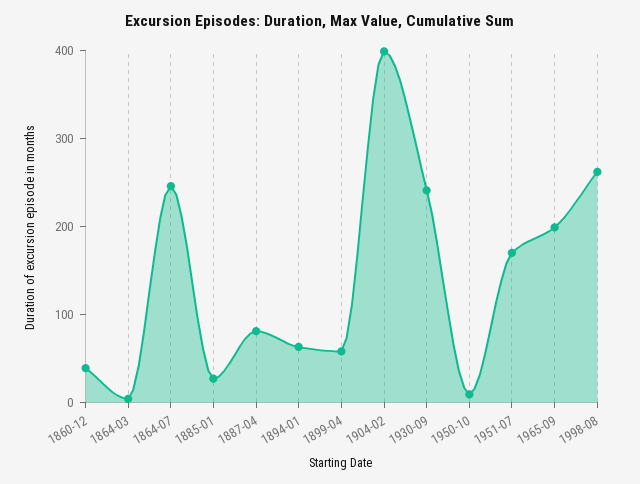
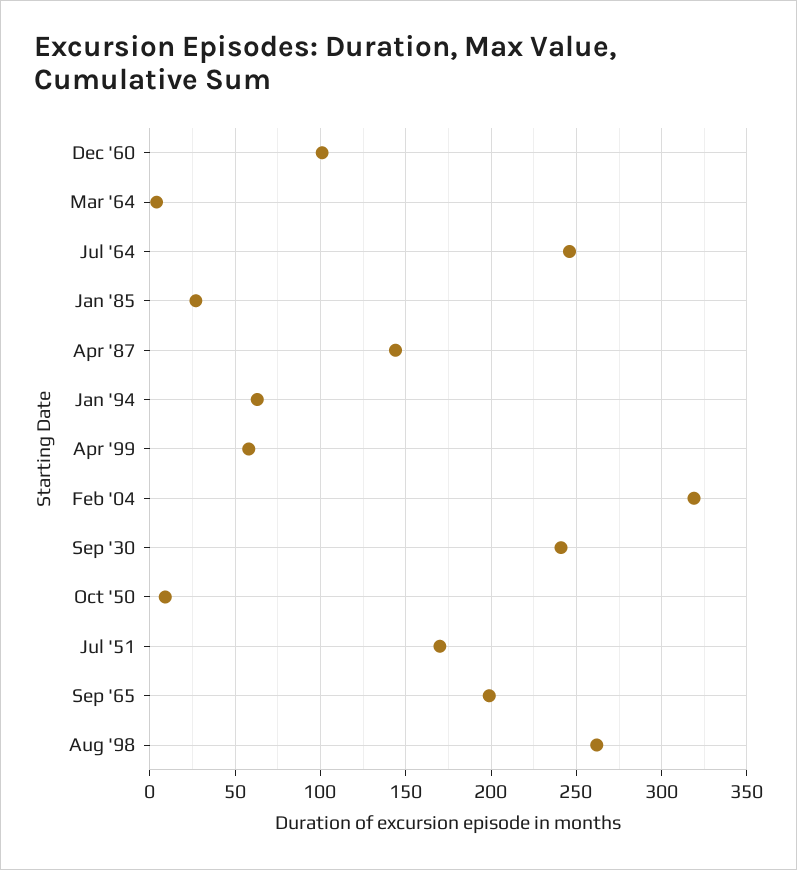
1860-12: 40 -> 100
1887-04: 80 -> 145
1904-02: 400 -> 320

